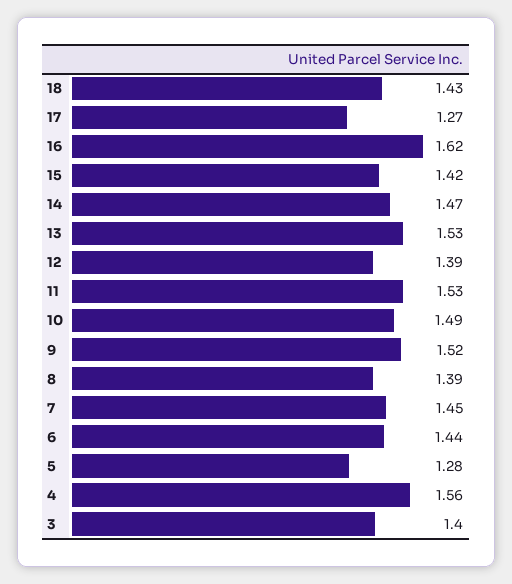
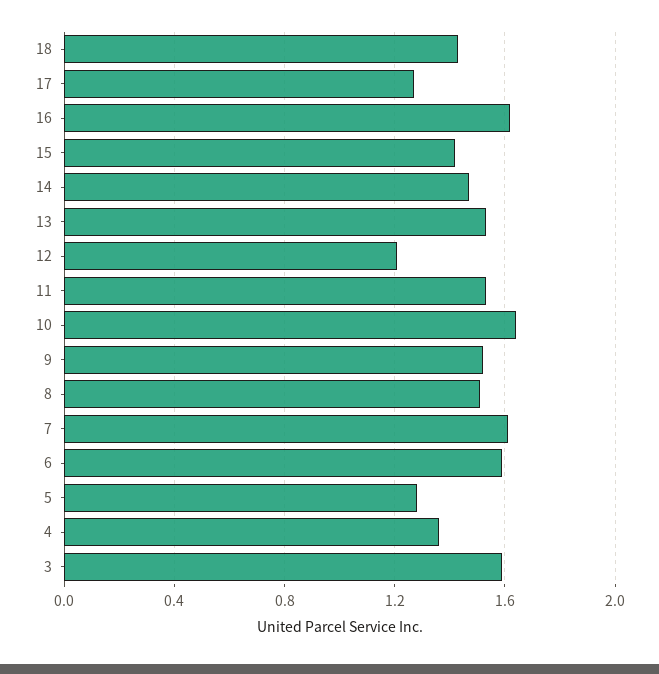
12: 1.39 -> 1.2
10: 1.49 -> 1.65
8: 1.39 -> 1.5
7: 1.45 -> 1.6
6: 1.44 -> 1.6
4: 1.56 -> 1.35
3: 1.4 -> 1.6

